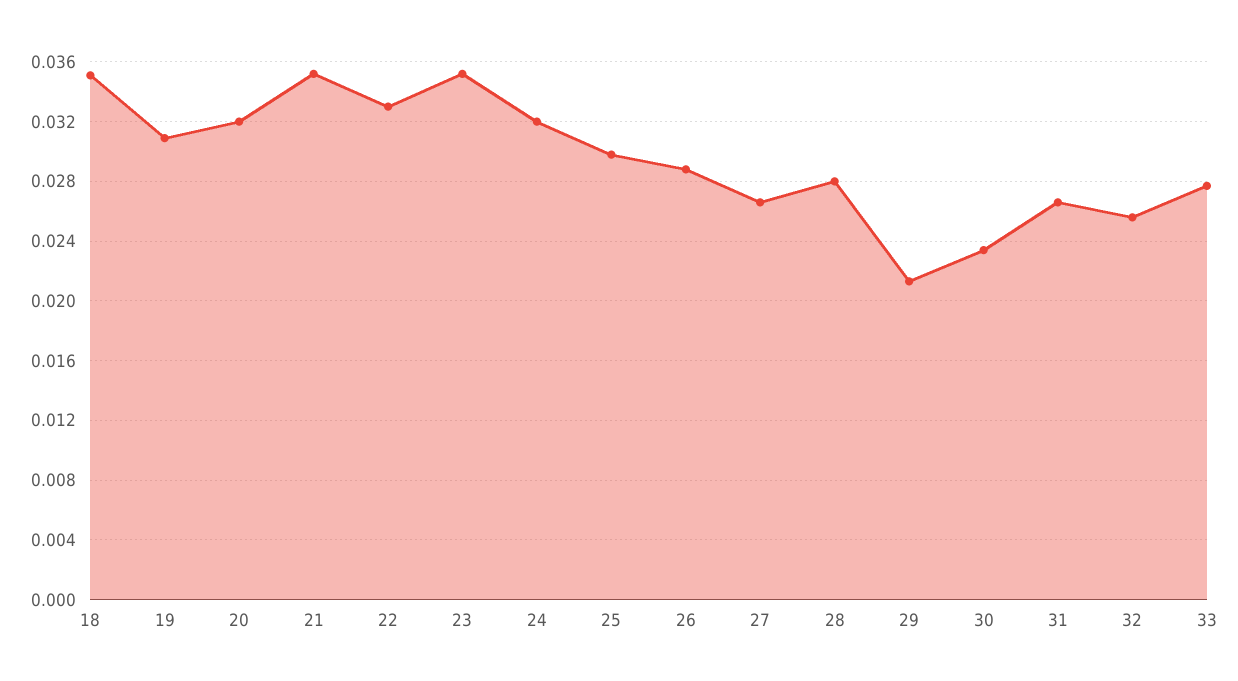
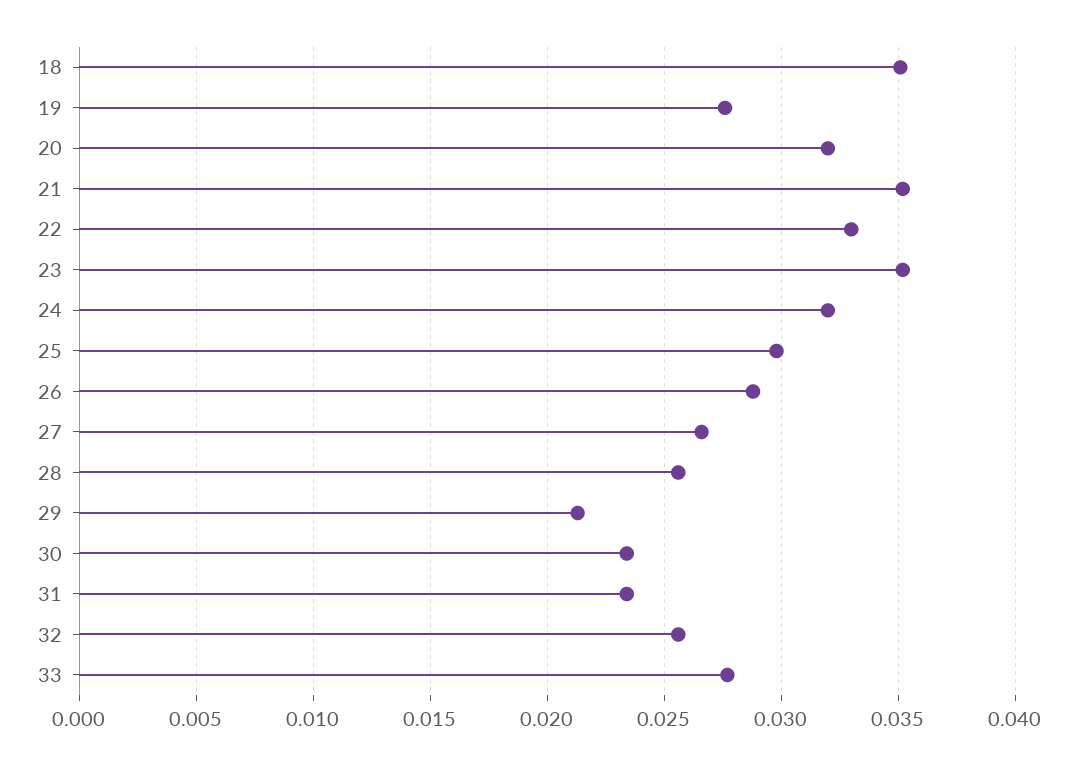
19: 0.031 -> 0.0275
28: 0.028 -> 0.0255
31: 0.0265 -> 0.0235

